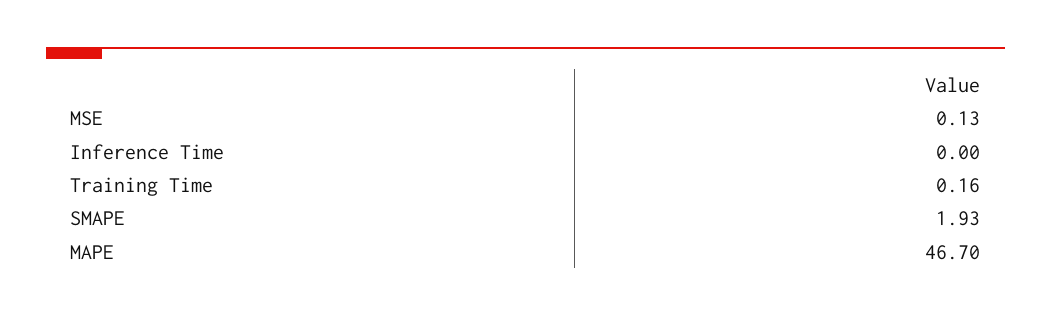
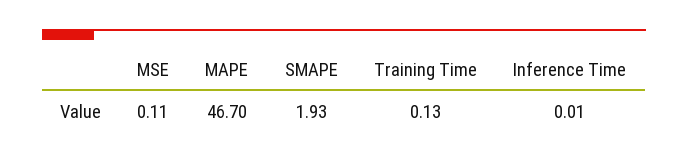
MSE: 0.13 -> 0.11
Inference Time: 0 -> 0.01
Training Time: 0.16 -> 0.13

